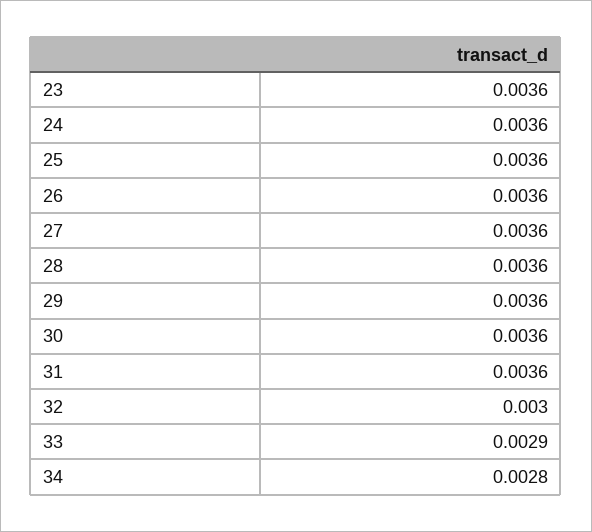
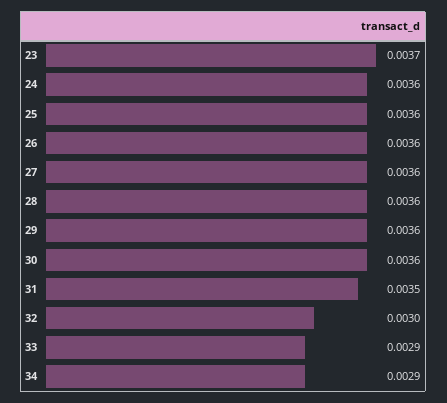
23: 0.0036 -> 0.0037
31: 0.0036 -> 0.0035
34: 0.0028 -> 0.0029

